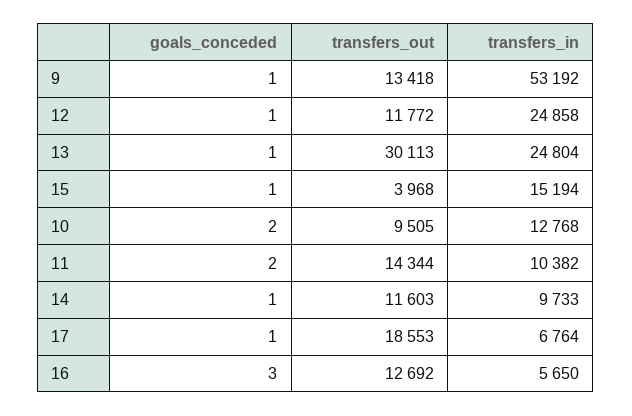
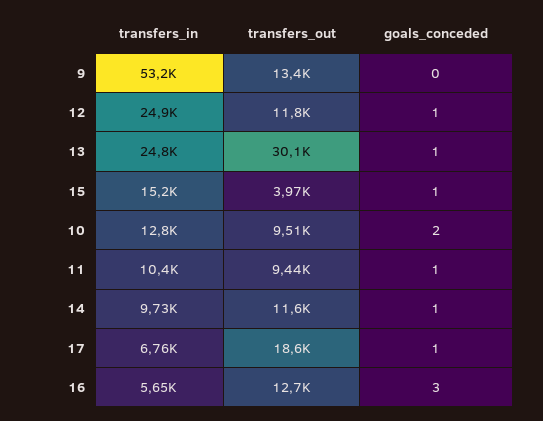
goals_conceded, 9: 1 -> 0
goals_conceded, 11: 2 -> 1
transfers_out, 11: 14344 -> 9440

